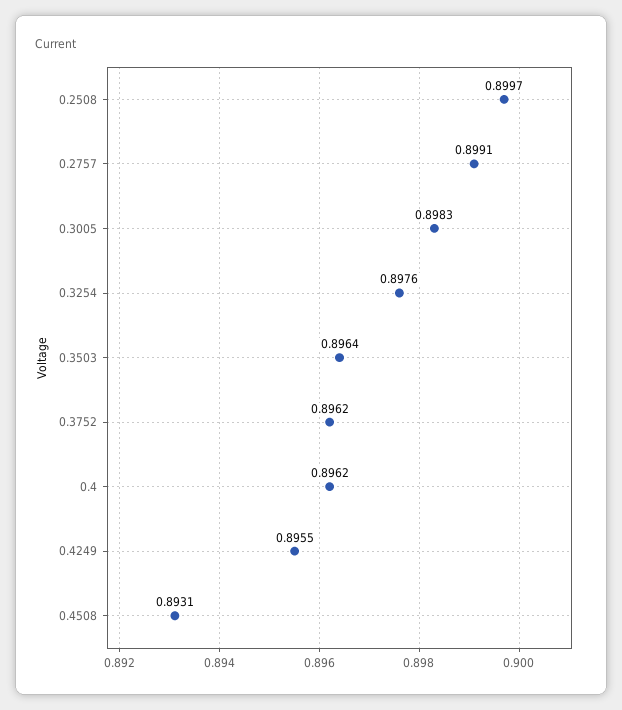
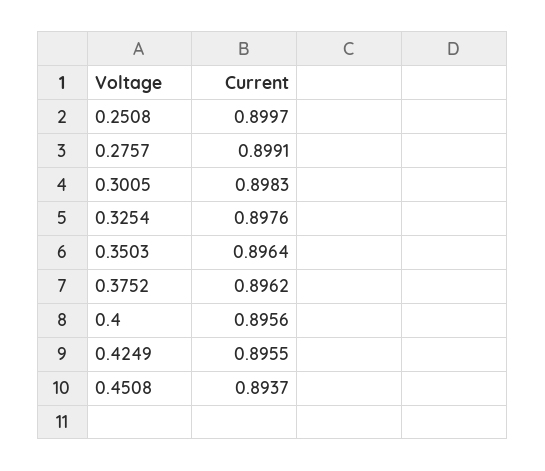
0.4: 0.8962 -> 0.8956
0.4508: 0.8931 -> 0.8937

